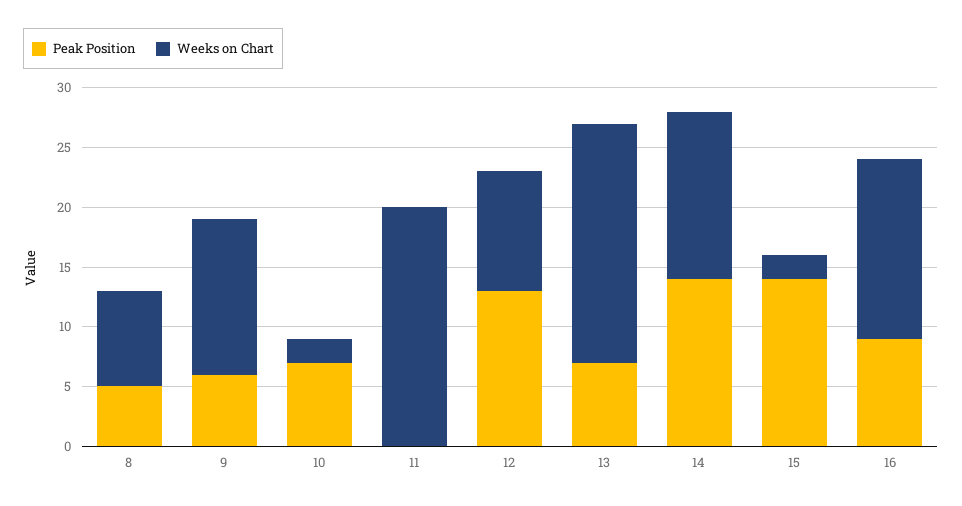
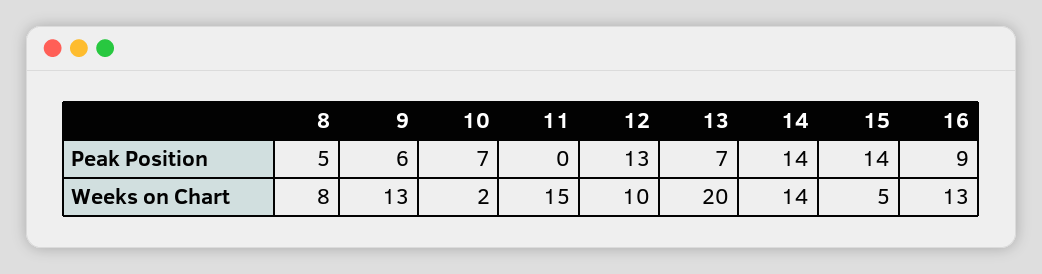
Weeks on Chart, 11: 20 -> 15
Weeks on Chart, 15: 2 -> 5
Weeks on Chart, 16: 15 -> 13

